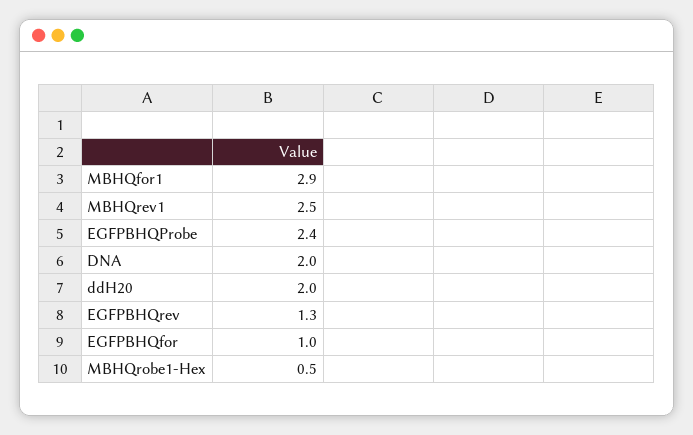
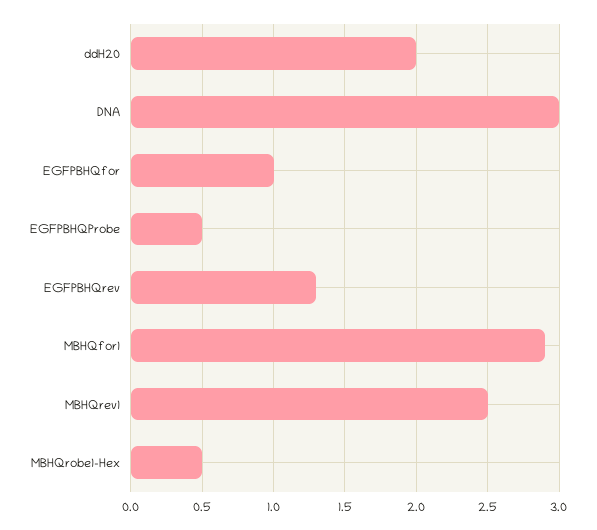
EGFPBHQProbe: 2.4 -> 0.5
DNA: 2 -> 3

